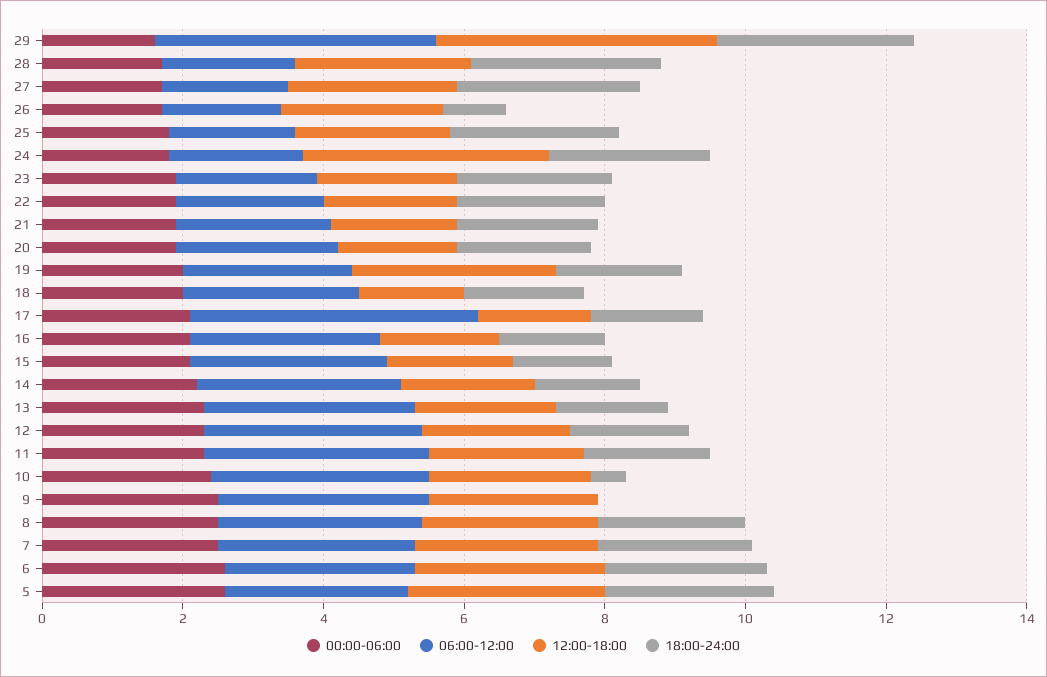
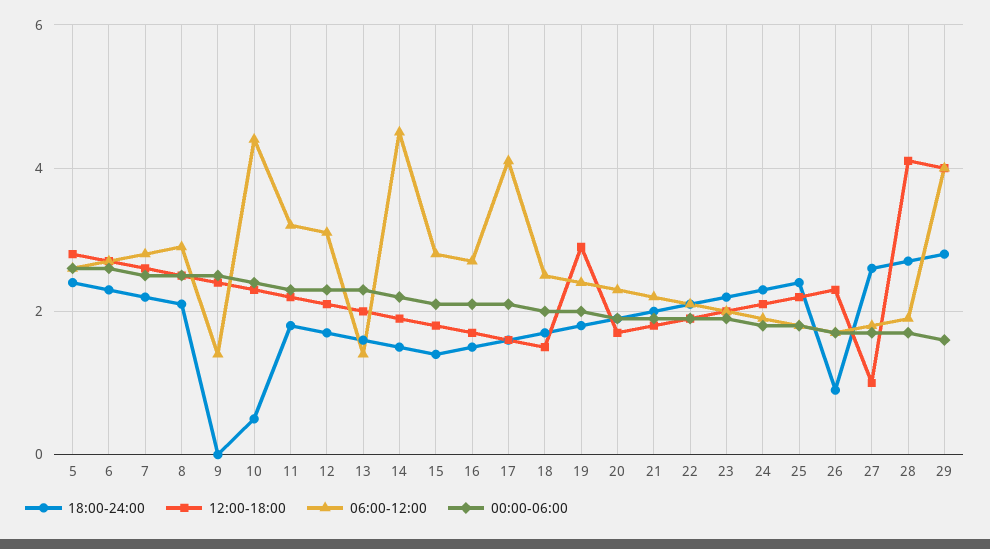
12:00-18:00, 28: 2.5 -> 4
12:00-18:00, 27: 2.5 -> 1
12:00-18:00, 24: 3.5 -> 2
06:00-12:00, 14: 3 -> 4.5
06:00-12:00, 13: 3 -> 1.5
06:00-12:00, 10: 3 -> 4.5
06:00-12:00, 9: 3 -> 1.5

